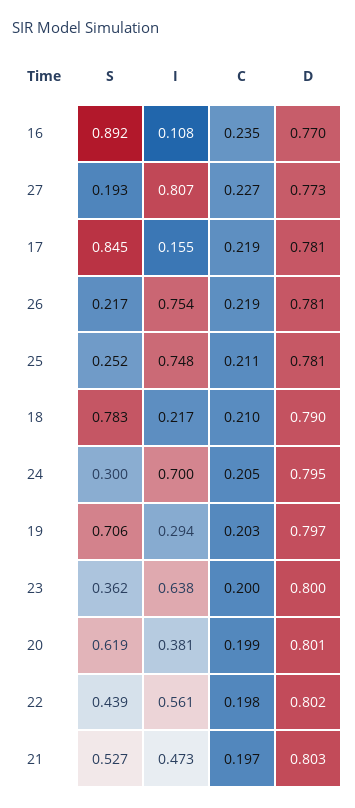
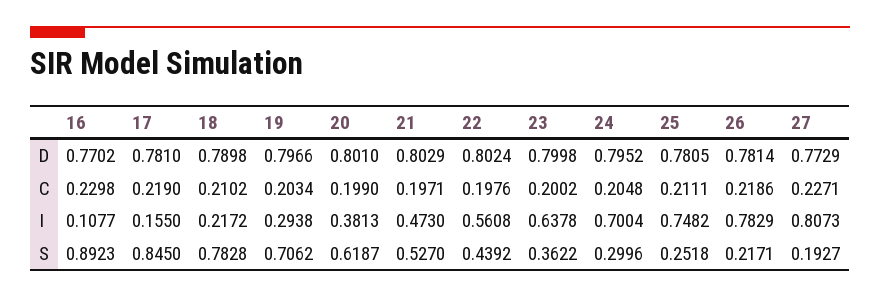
C, 16: 0.235 -> 0.2298
I, 26: 0.754 -> 0.7829

